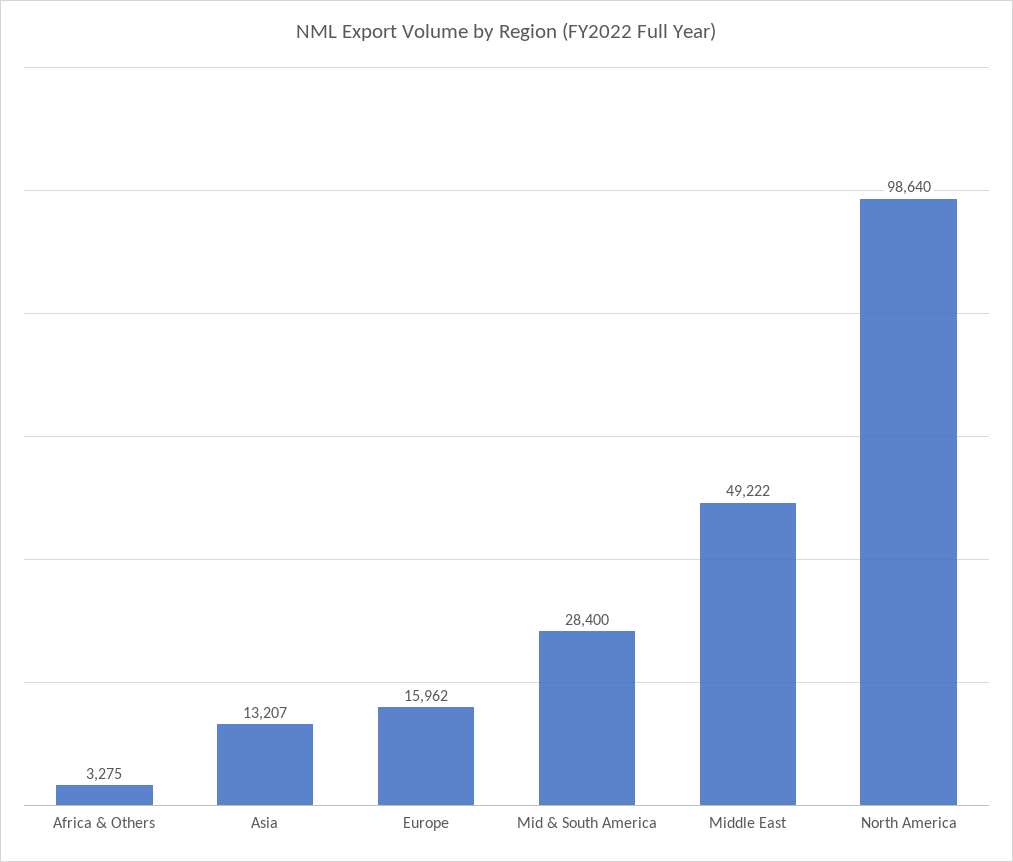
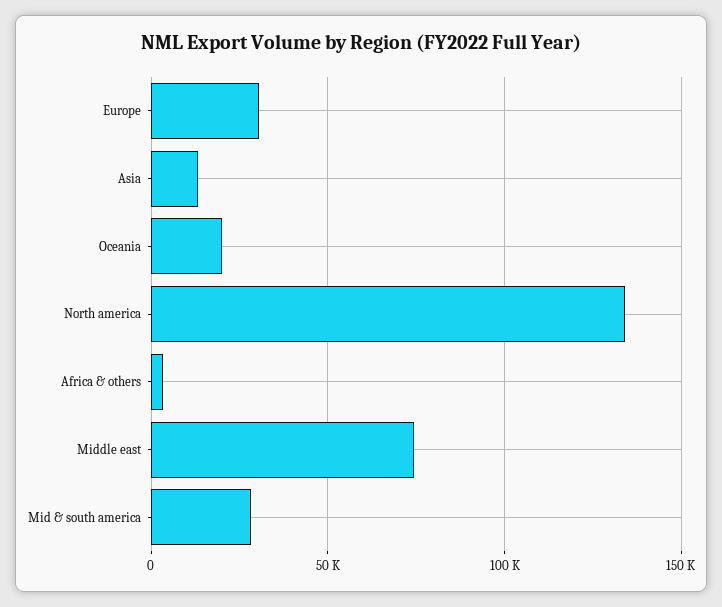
Europe: 15962 -> 30000
Middle East: 49222 -> 75000
North America: 98640 -> 135000
Oceania: none -> 20000

